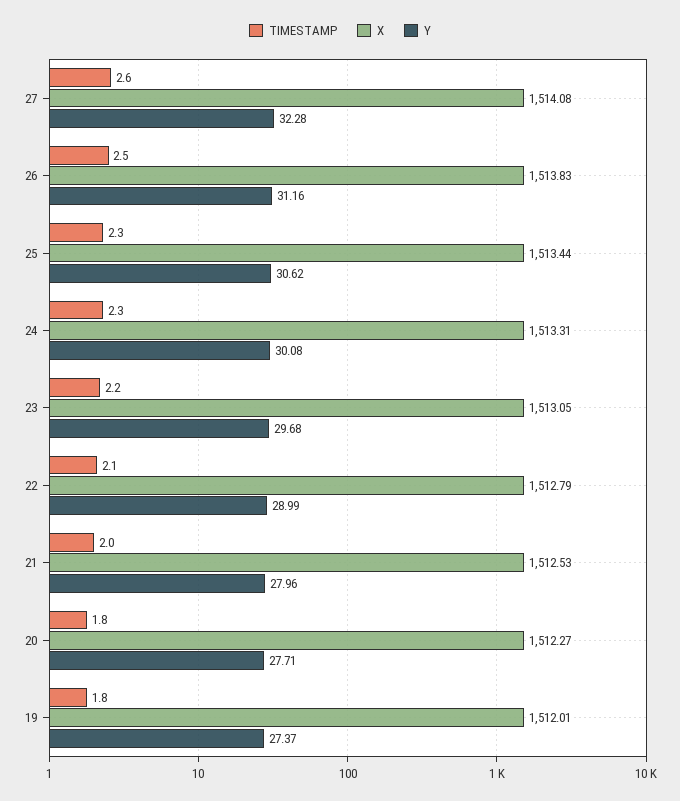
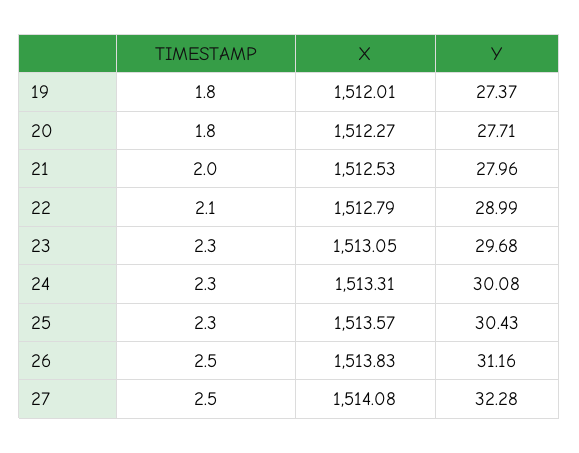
TIMESTAMP, 27: 2.6 -> 2.5
X, 25: 1513.44 -> 1513.57
Y, 25: 30.62 -> 30.43
TIMESTAMP, 23: 2.2 -> 2.3

